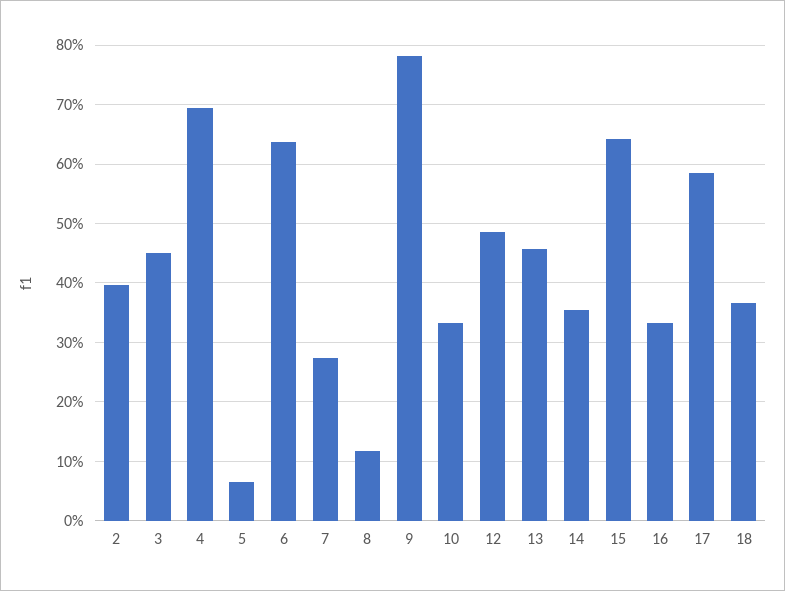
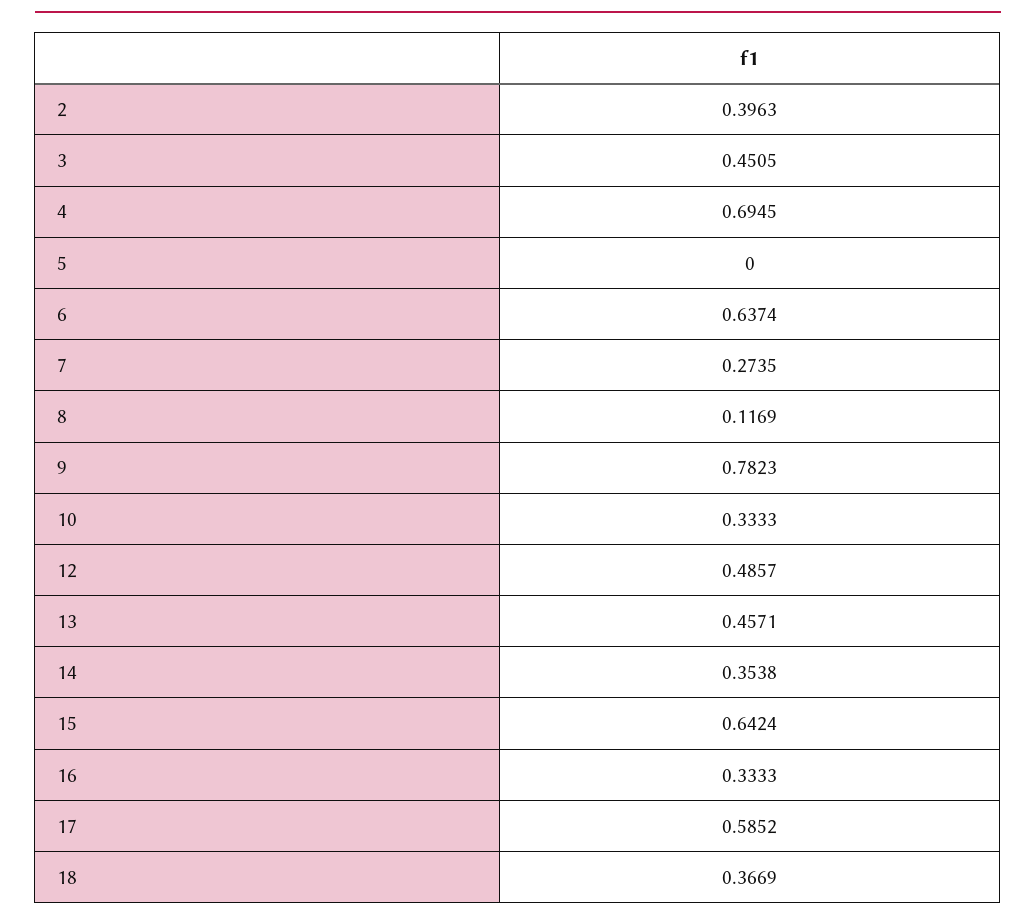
5: 0.06 -> 0

